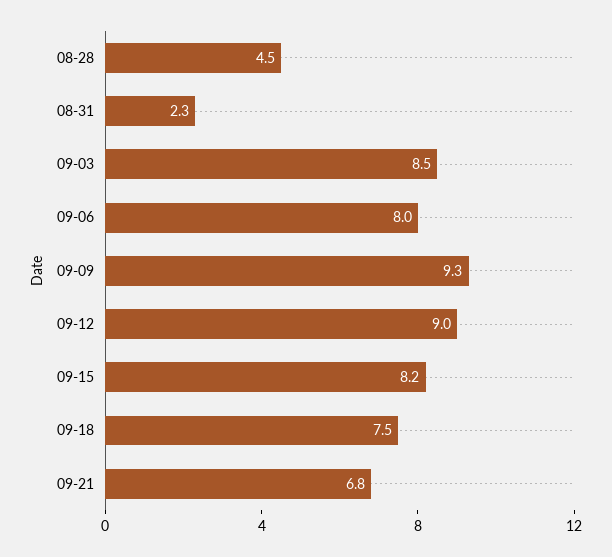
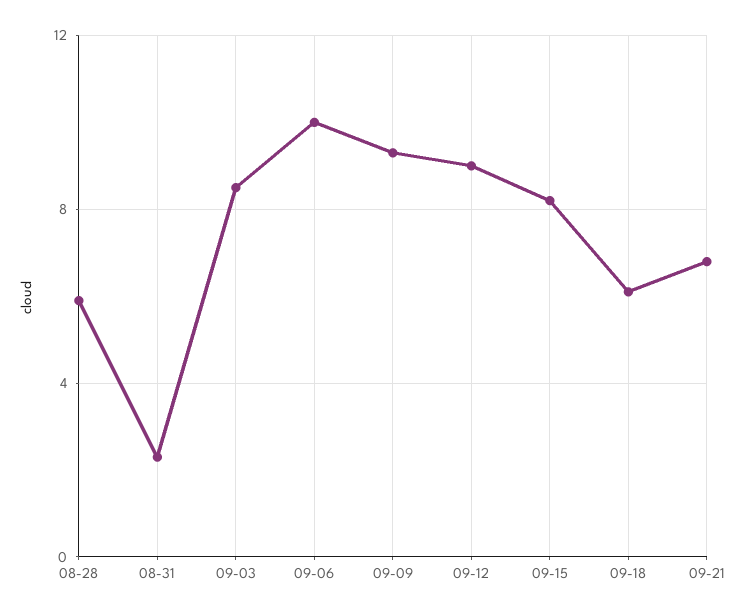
08-28: 4.5 -> 6
09-06: 8 -> 10
09-18: 7.5 -> 6

